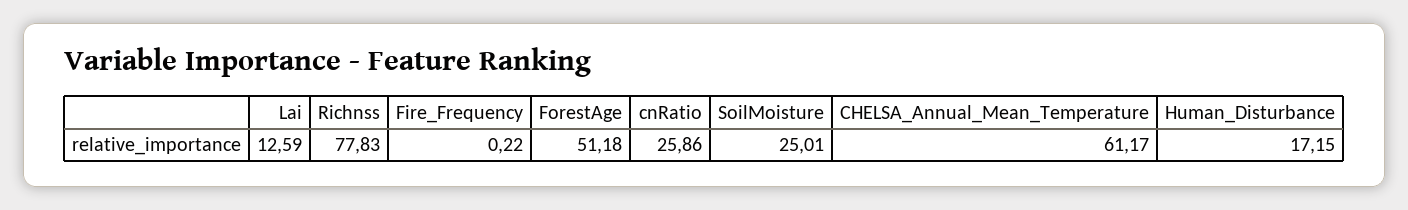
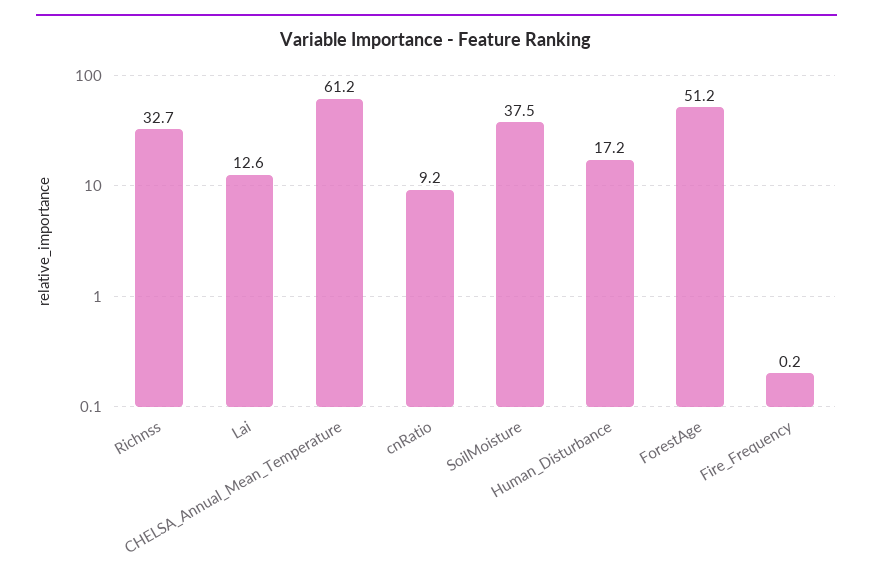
Richnss: 77.83 -> 32.7
cnRatio: 25.86 -> 9.2
SoilMoisture: 25.01 -> 37.5

